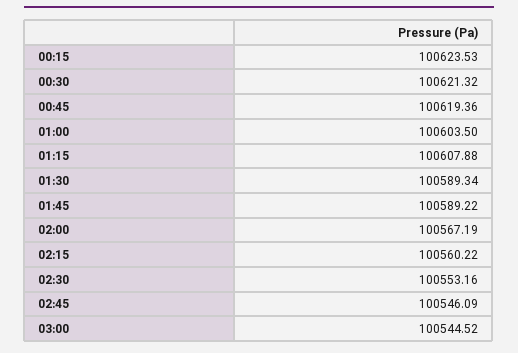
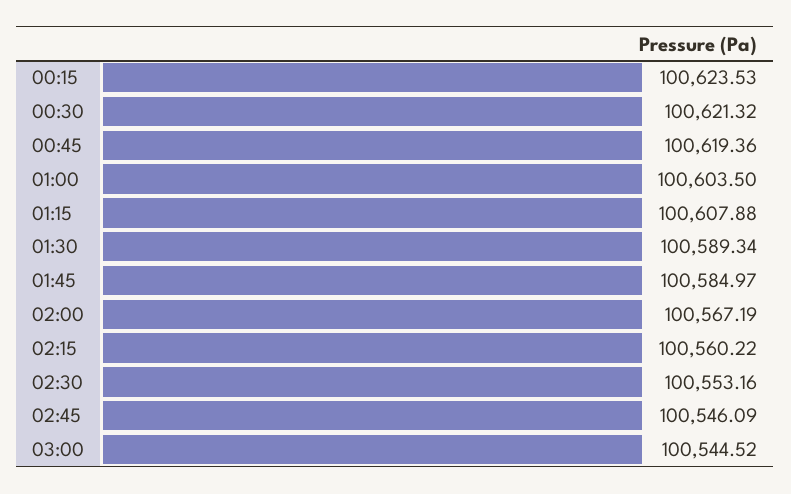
01:45: 100589.22 -> 100584.97

